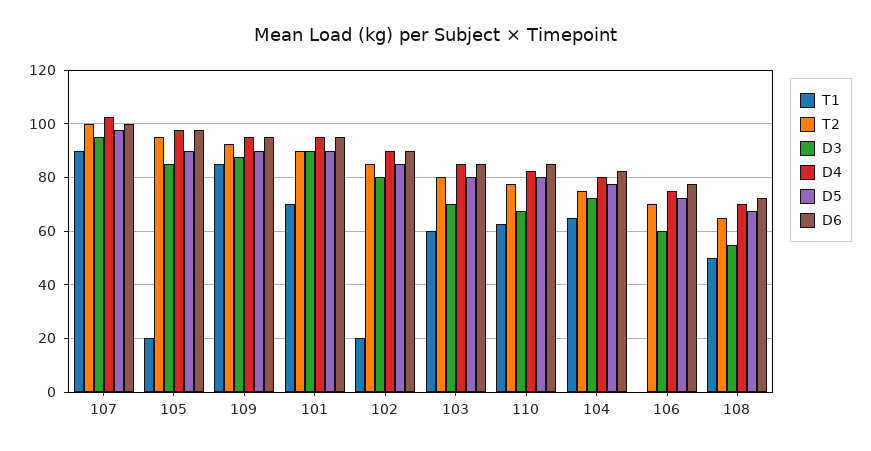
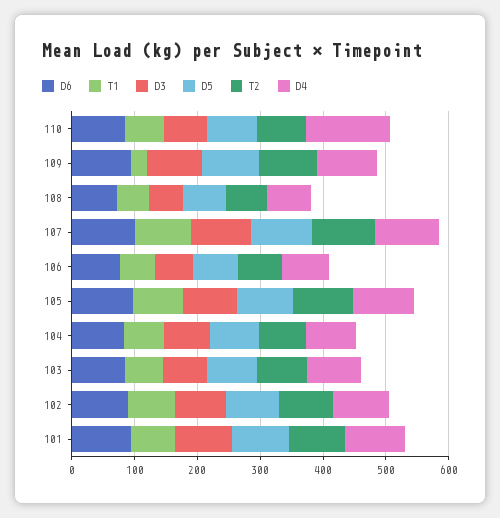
T1, 105: 20 -> 80
T1, 109: 85 -> 20
T1, 102: 20 -> 80
D4, 110: 82.5 -> 140
T1, 106: 0 -> 60

